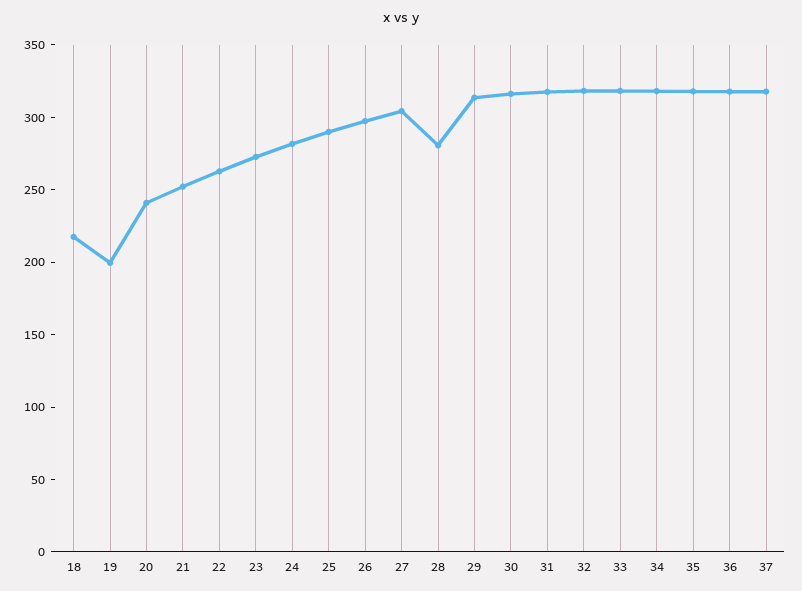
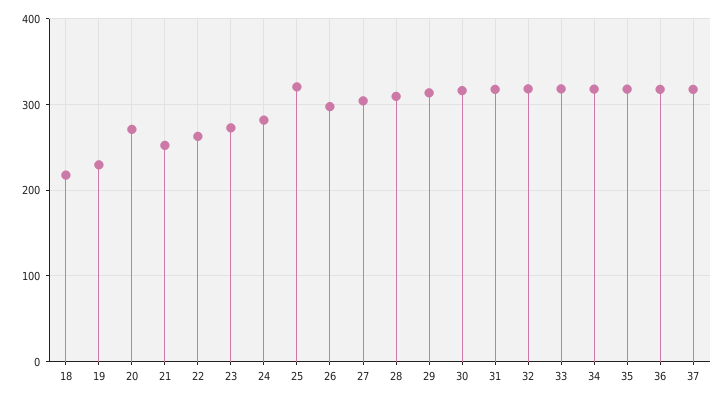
19: 200 -> 230
20: 240 -> 270
25: 290 -> 320
28: 280 -> 310

